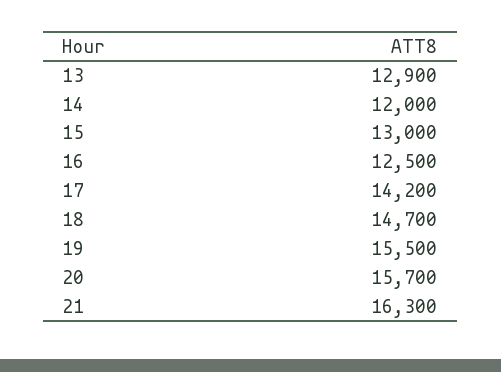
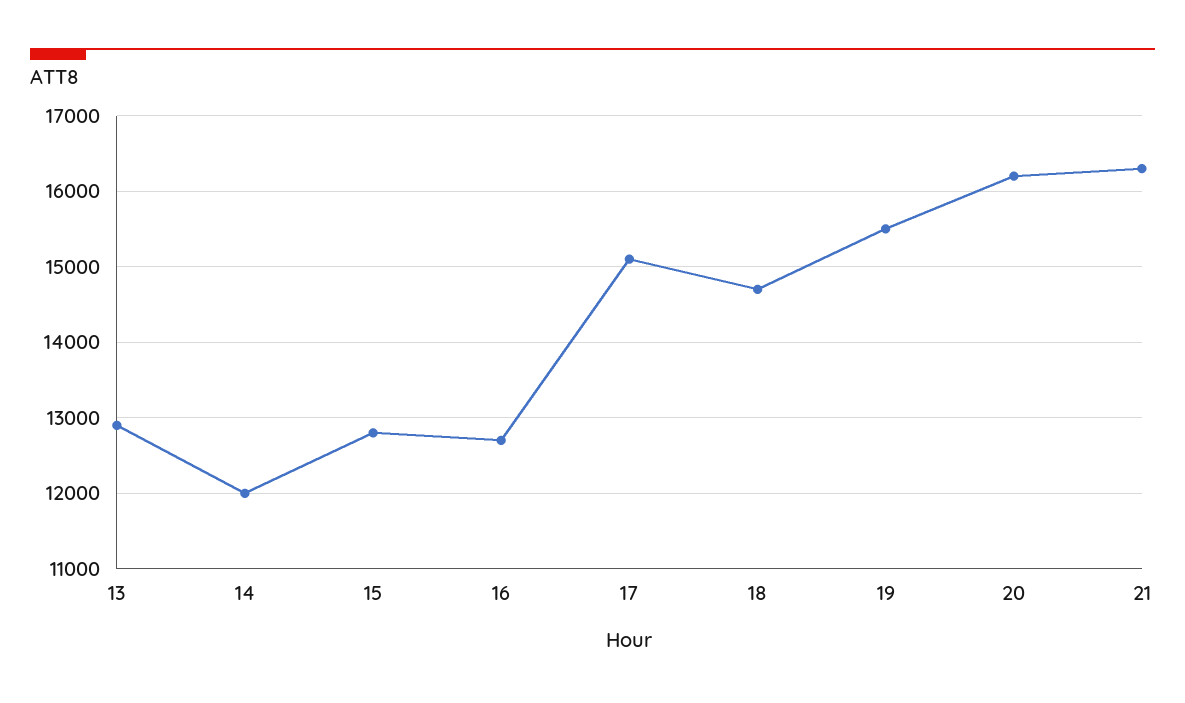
15: 13000 -> 12800
16: 12500 -> 12700
17: 14200 -> 15100
20: 15700 -> 16200

